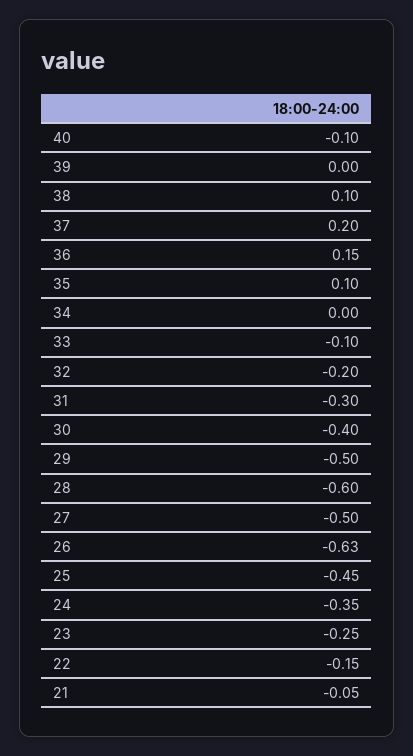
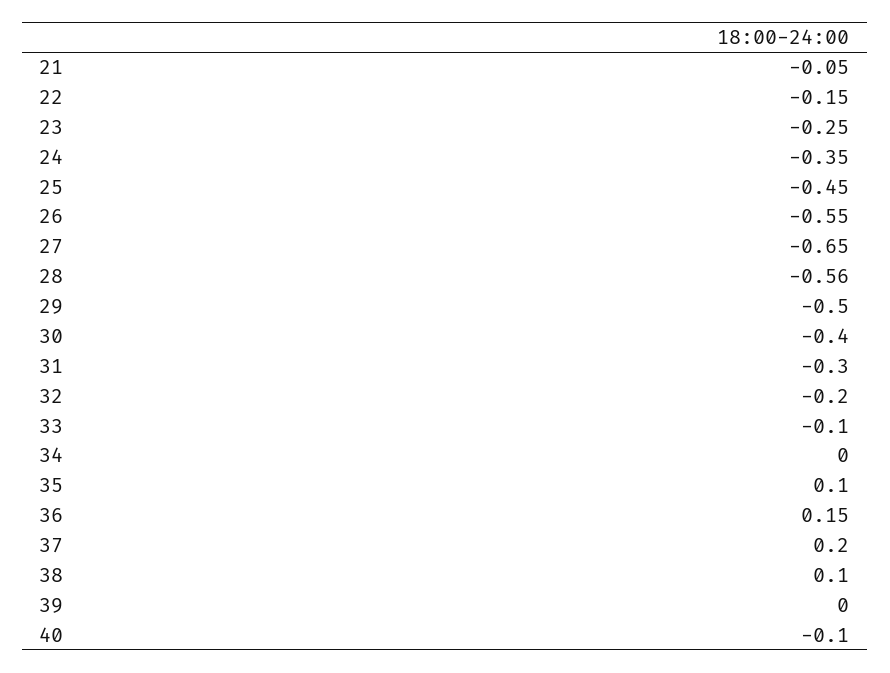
28: -0.6 -> -0.56
27: -0.5 -> -0.65
26: -0.63 -> -0.55

